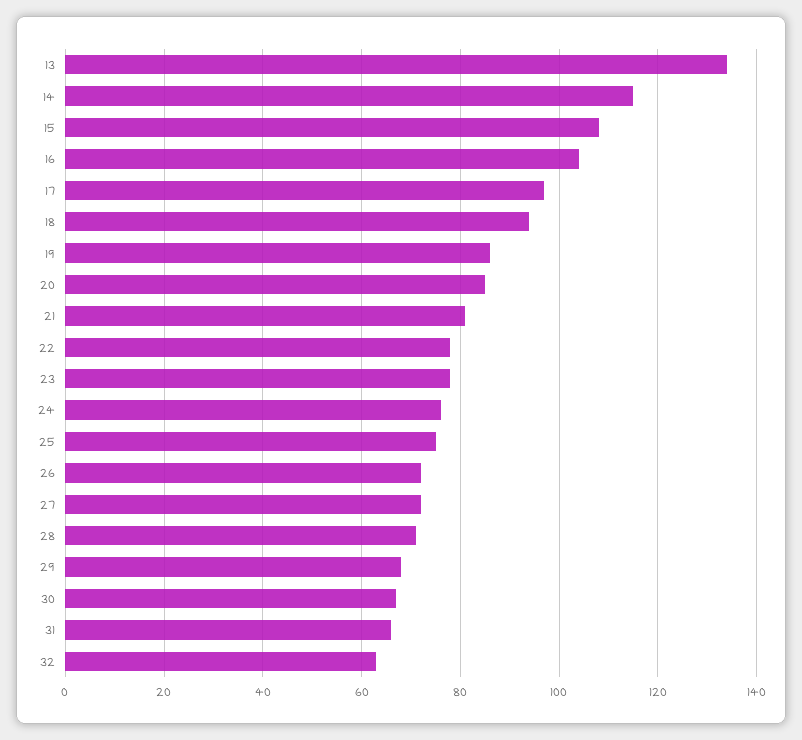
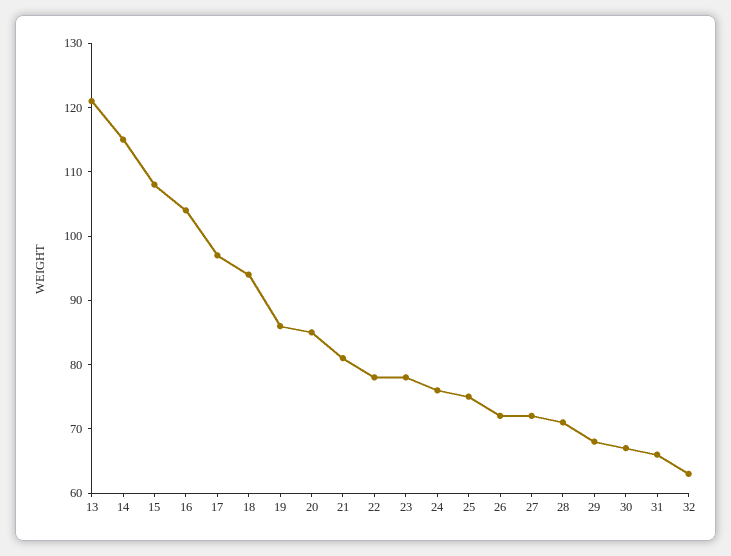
13: 135 -> 120

